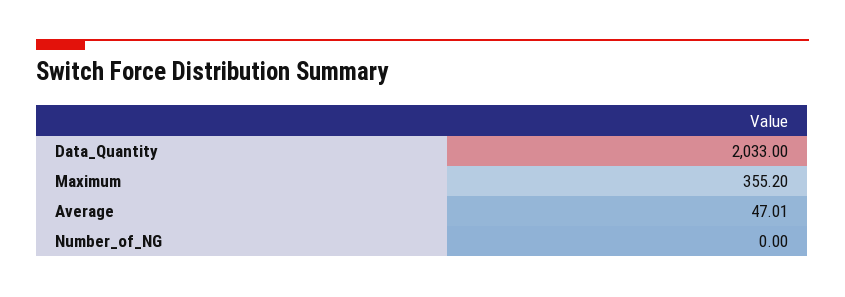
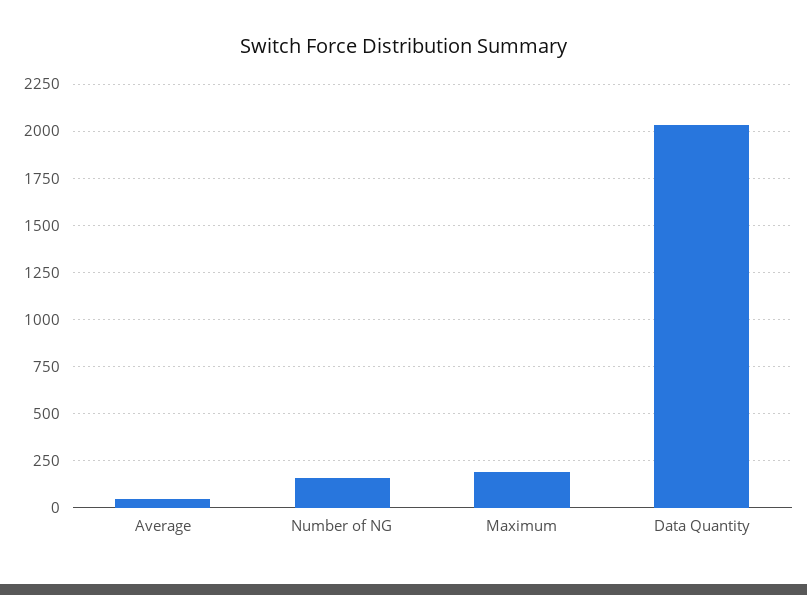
Maximum: 355.2 -> 200
Number_of_NG: 0 -> 150

